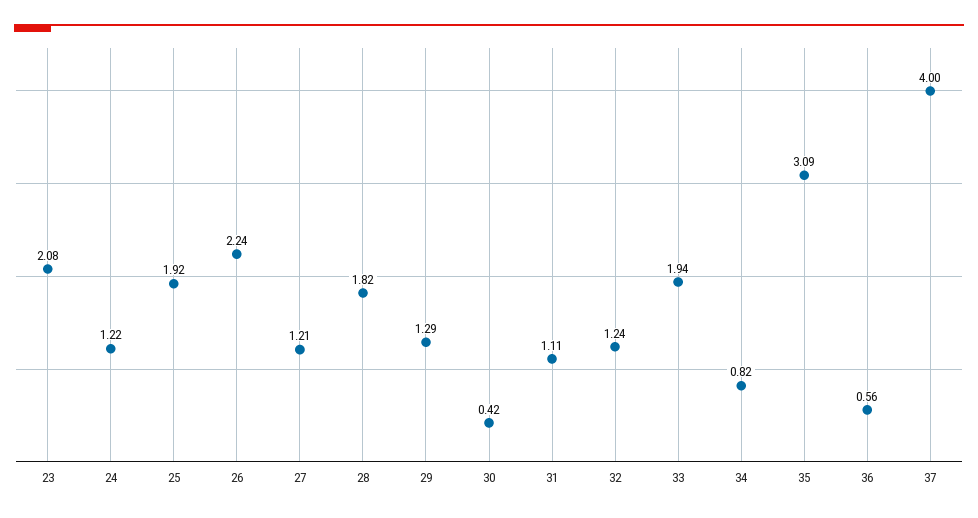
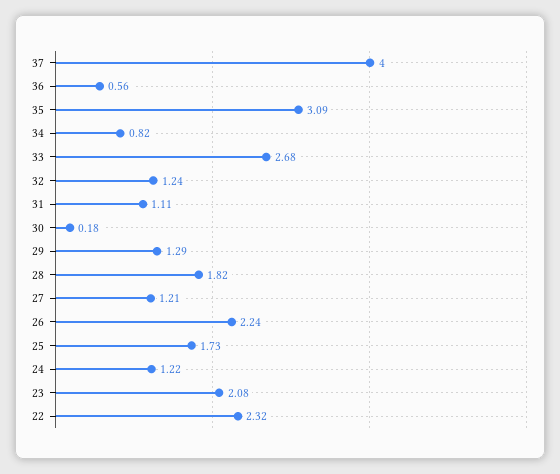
25: 1.92 -> 1.73
30: 0.42 -> 0.18
33: 1.94 -> 2.68
22: none -> 2.32

